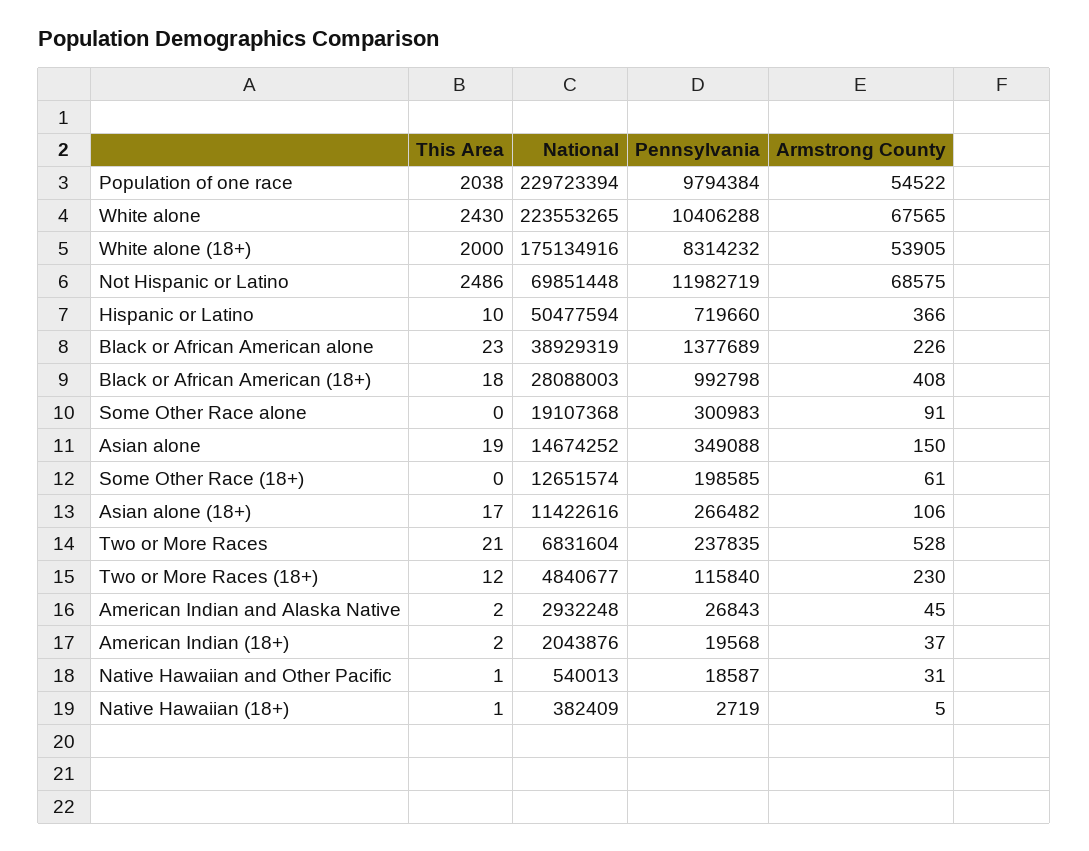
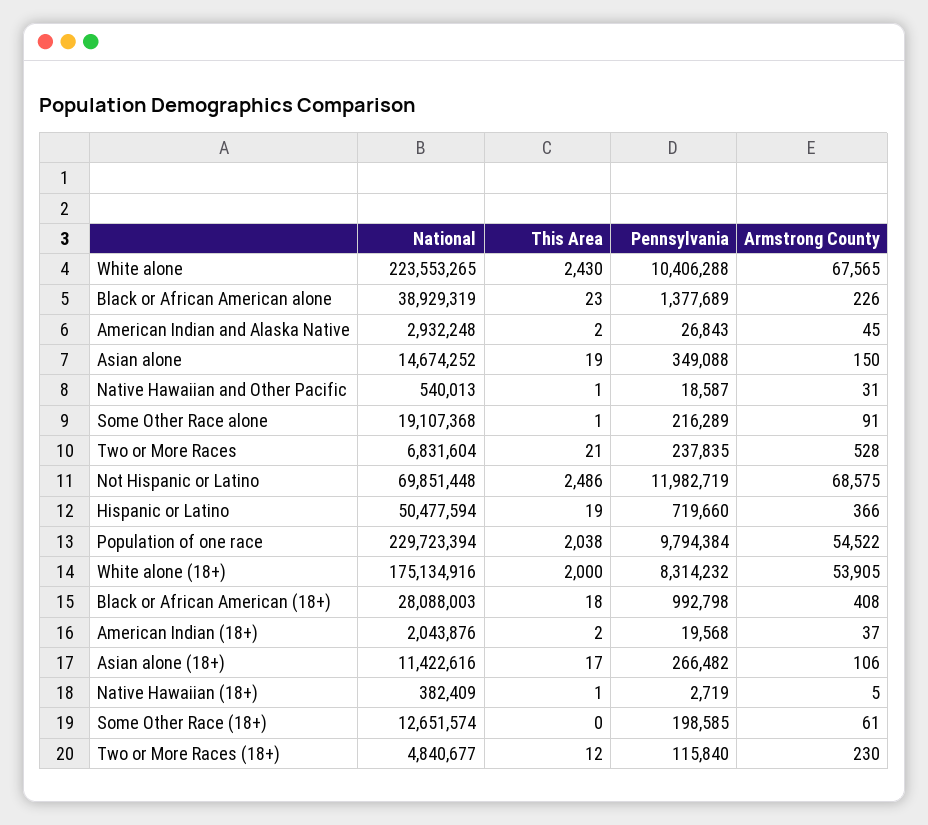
This Area, Hispanic or Latino: 10 -> 19
This Area, Some Other Race alone: 0 -> 1
Pennsylvania, Some Other Race alone: 300983 -> 216289

